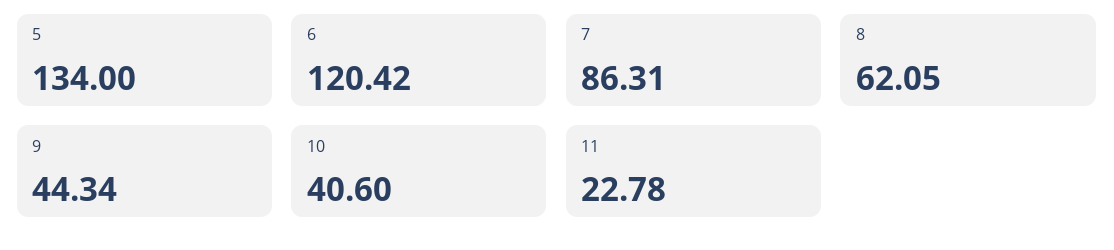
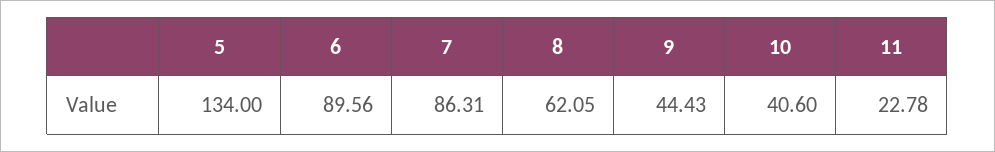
6: 120.42 -> 89.56
9: 44.34 -> 44.43

